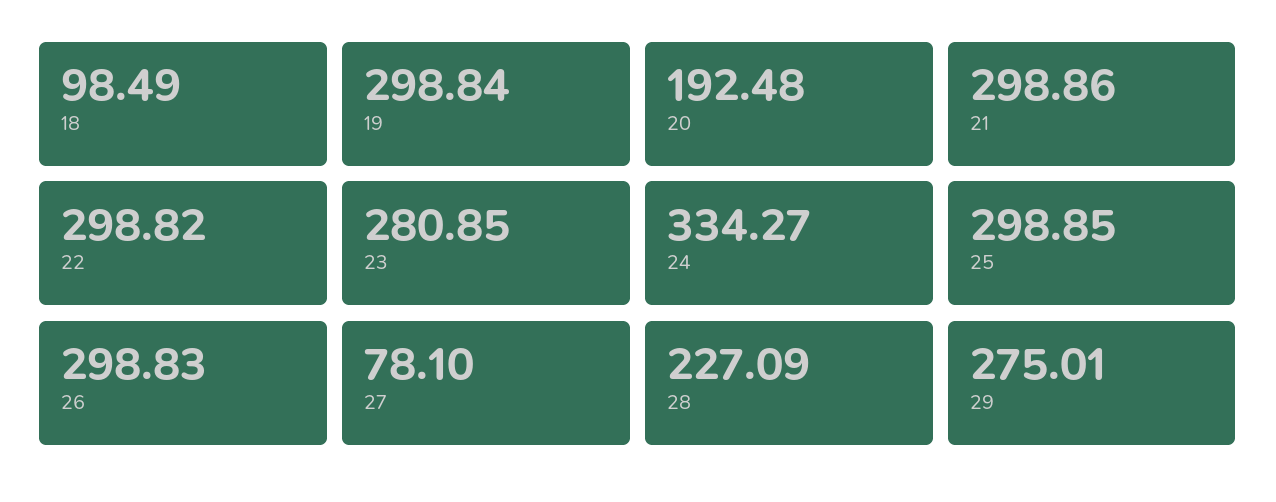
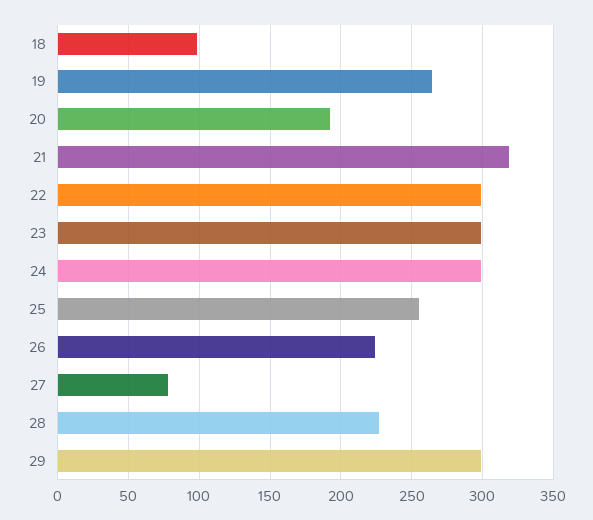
19: 298.84 -> 265
21: 298.86 -> 320
23: 280.85 -> 300
24: 334.27 -> 300
25: 298.85 -> 255
26: 298.83 -> 225
29: 275.01 -> 300

